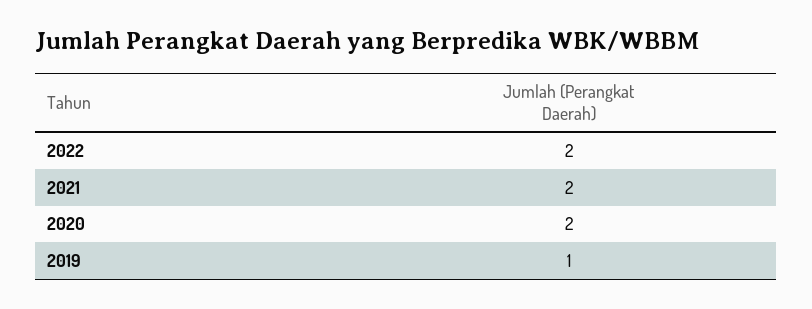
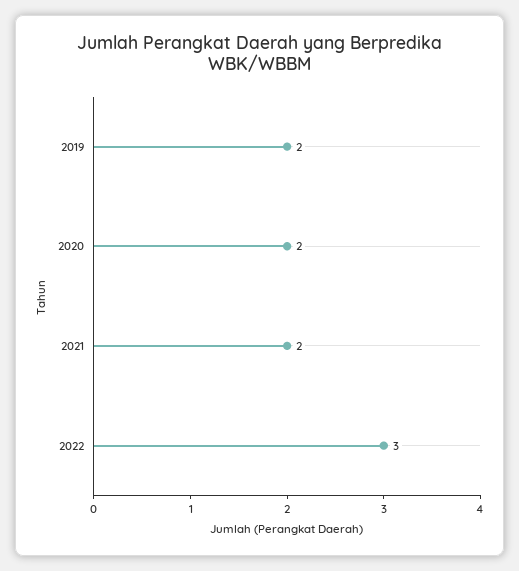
2022: 2 -> 3
2019: 1 -> 2

